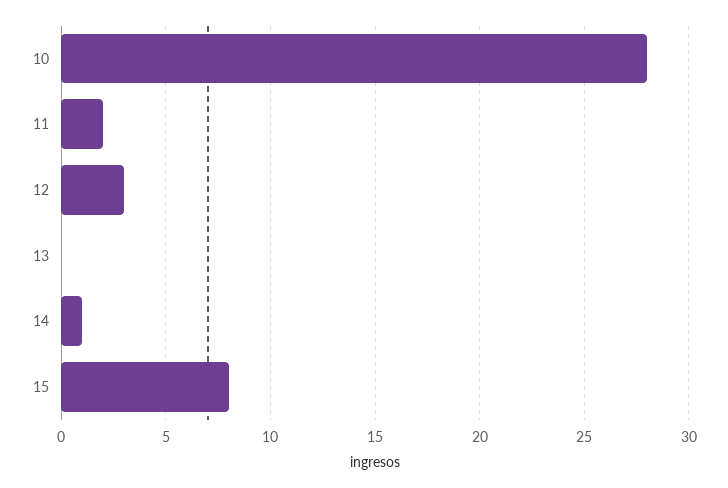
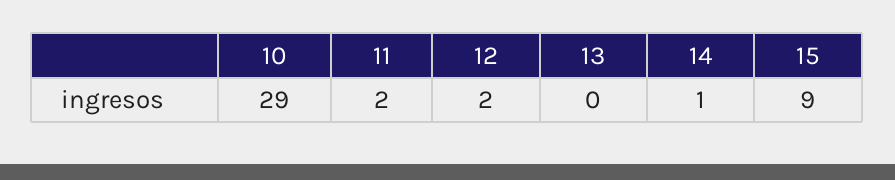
10: 28 -> 29
12: 3 -> 2
15: 8 -> 9

